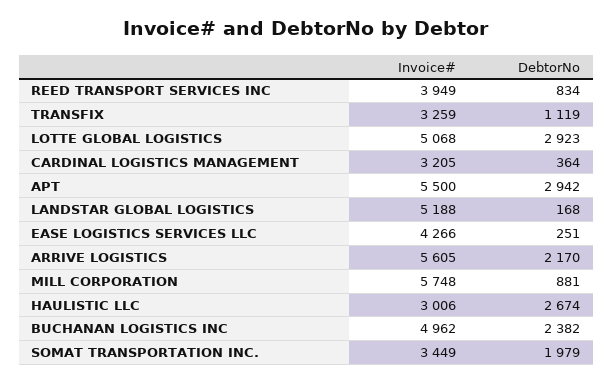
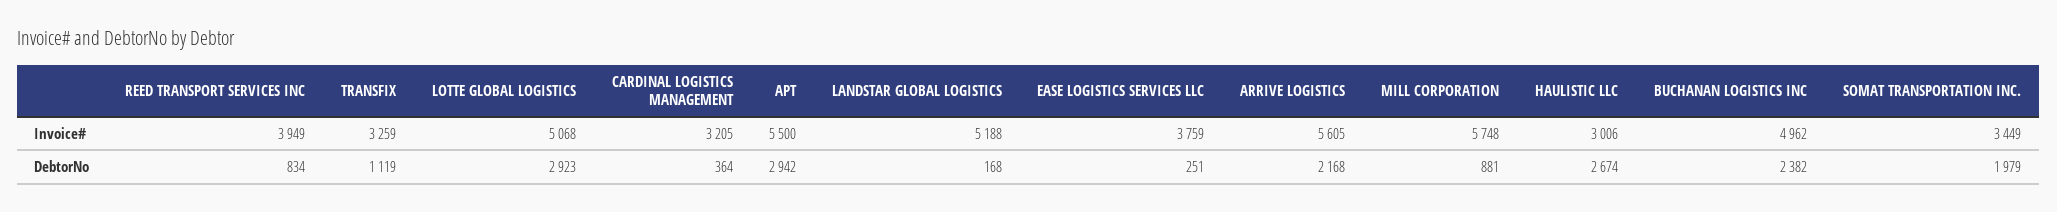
Invoice#, EASE LOGISTICS SERVICES LLC: 4266 -> 3759
DebtorNo, ARRIVE LOGISTICS: 2170 -> 2168

